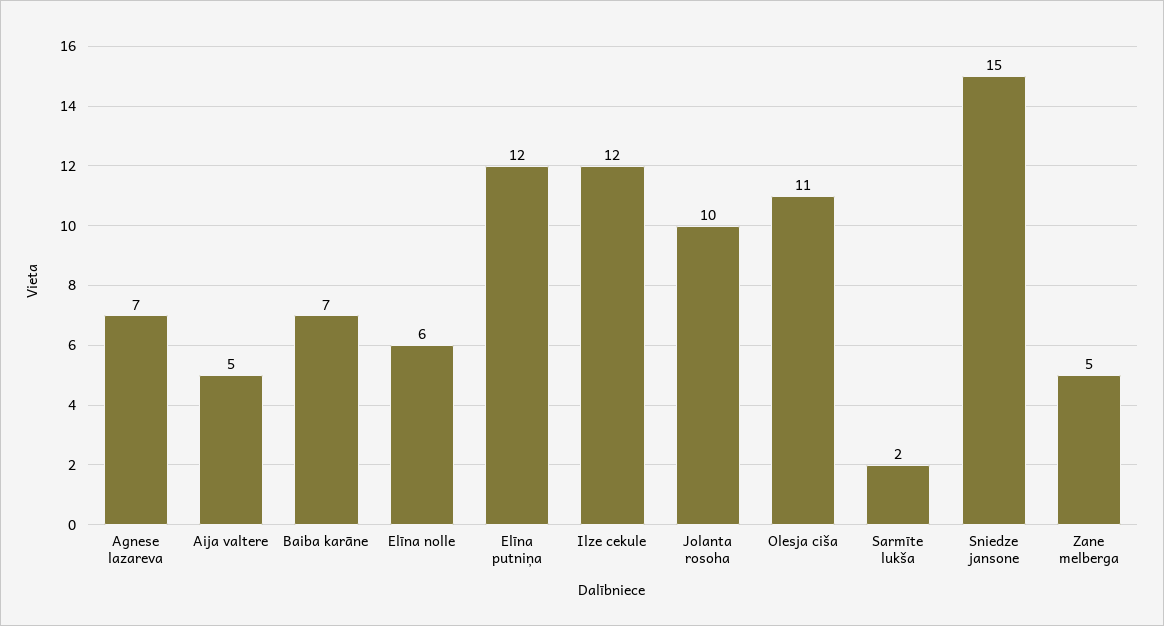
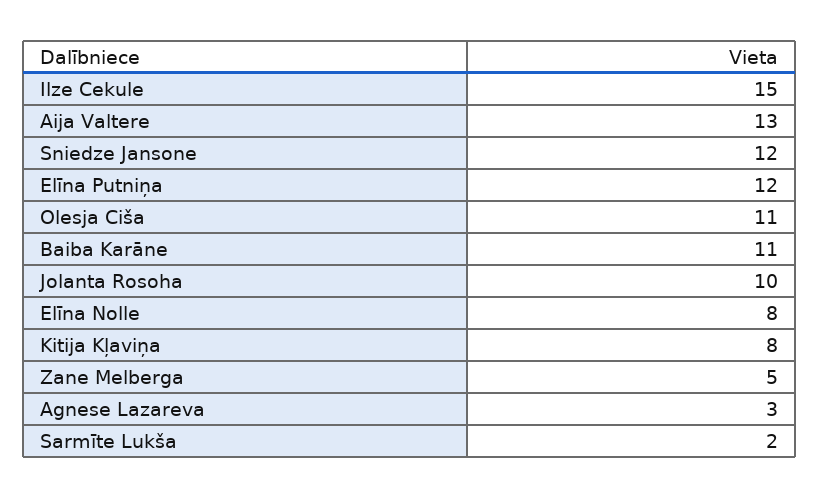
Agnese lazareva: 7 -> 3
Aija valtere: 5 -> 13
Baiba karāne: 7 -> 11
Elīna nolle: 6 -> 8
Ilze cekule: 12 -> 15
Sniedze jansone: 15 -> 12
Kitija Kļaviņa: none -> 8

